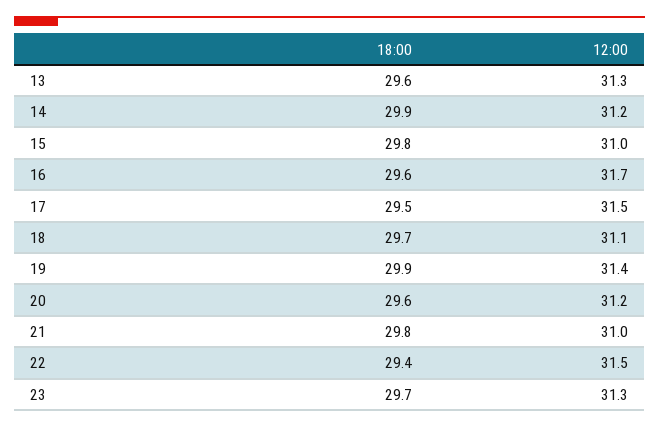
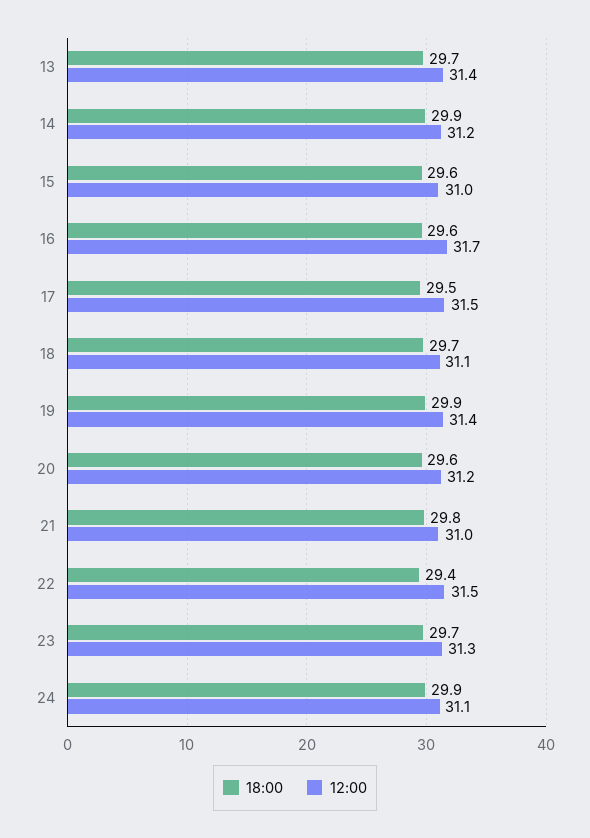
18:00, 13: 29.6 -> 29.7
12:00, 13: 31.3 -> 31.4
18:00, 15: 29.8 -> 29.6
18:00, 24: none -> 29.9
12:00, 24: none -> 31.1

